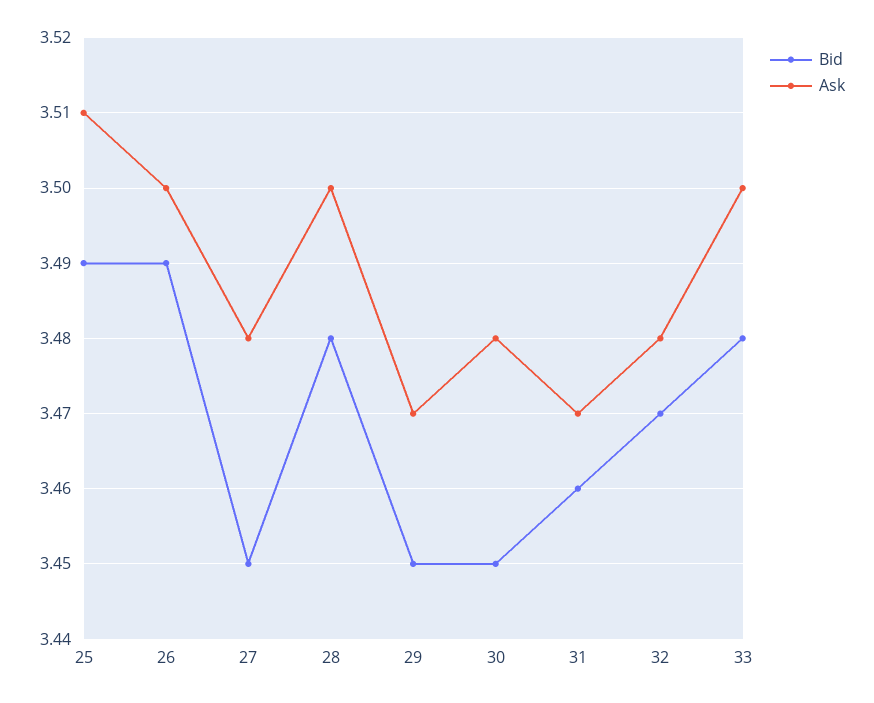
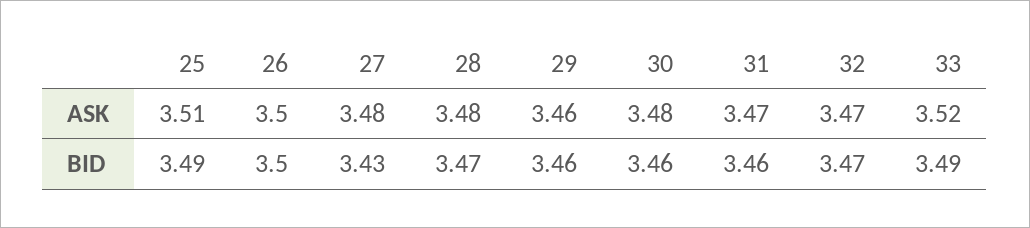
Bid, 26: 3.49 -> 3.5
Bid, 27: 3.45 -> 3.43
Bid, 28: 3.48 -> 3.47
Ask, 28: 3.5 -> 3.48
Bid, 29: 3.45 -> 3.46
Ask, 29: 3.47 -> 3.46
Bid, 30: 3.45 -> 3.46
Ask, 32: 3.48 -> 3.47
Bid, 33: 3.48 -> 3.49
Ask, 33: 3.5 -> 3.52

